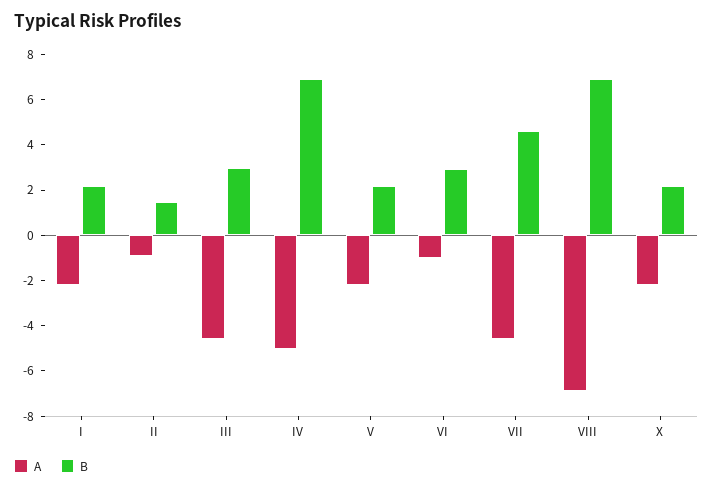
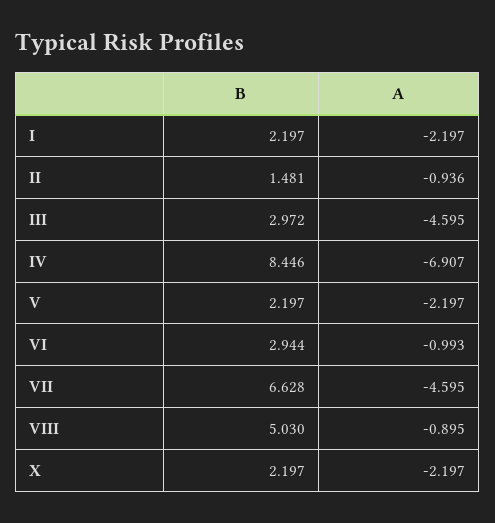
A, IV: -5 -> -6.907
B, IV: 7 -> 8.446
B, VII: 4.5 -> 6.628
A, VIII: -7 -> -0.895
B, VIII: 7 -> 5.03

